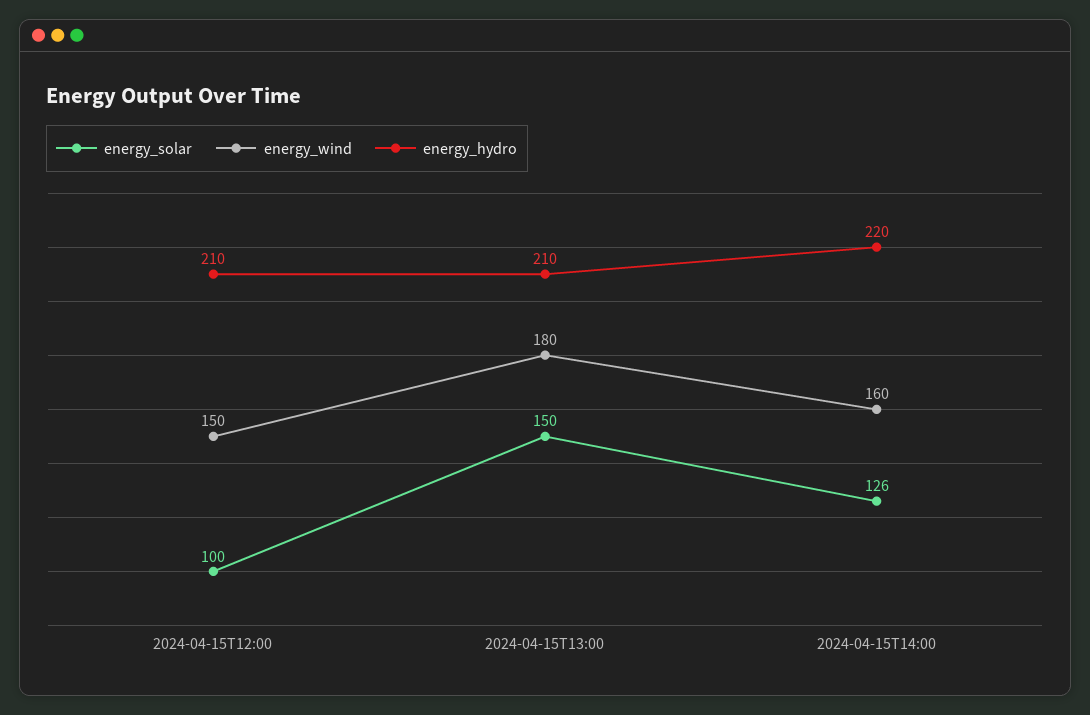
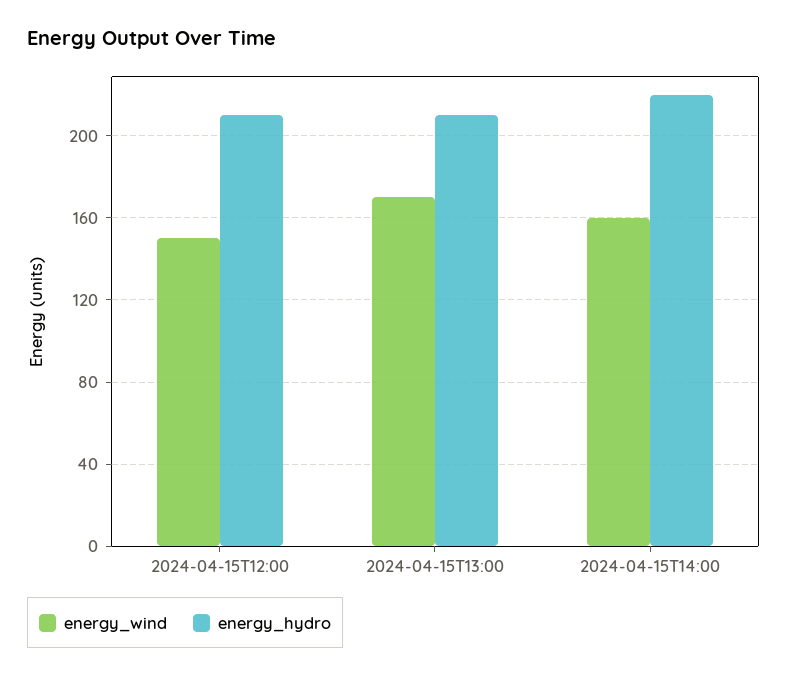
energy_solar, 2024-04-15T12:00: 100 -> none
energy_solar, 2024-04-15T13:00: 150 -> none
energy_wind, 2024-04-15T13:00: 180 -> 170
energy_solar, 2024-04-15T14:00: 126 -> none

